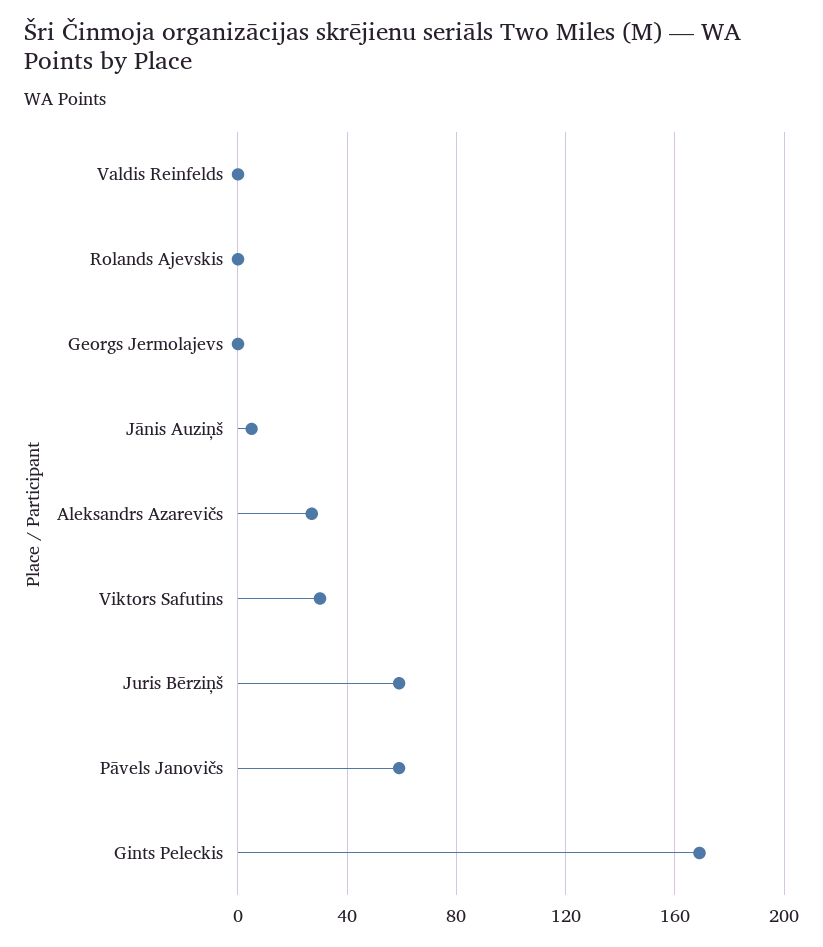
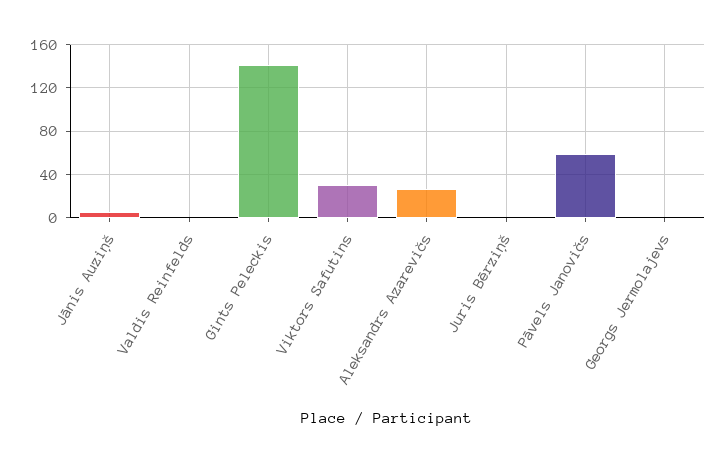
Rolands Ajevskis: 0 -> none
Juris Bērziņš: 60 -> 0
Gints Peleckis: 170 -> 140

